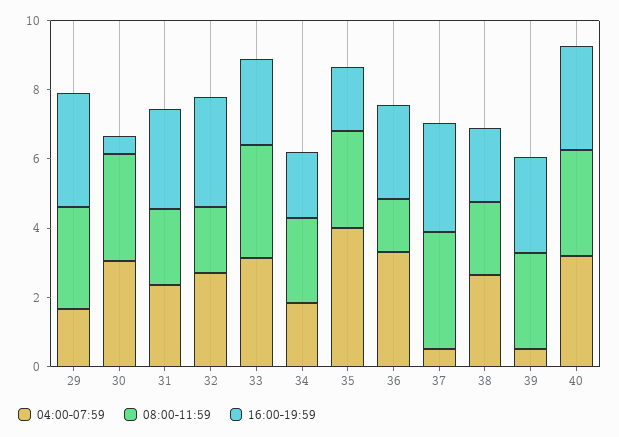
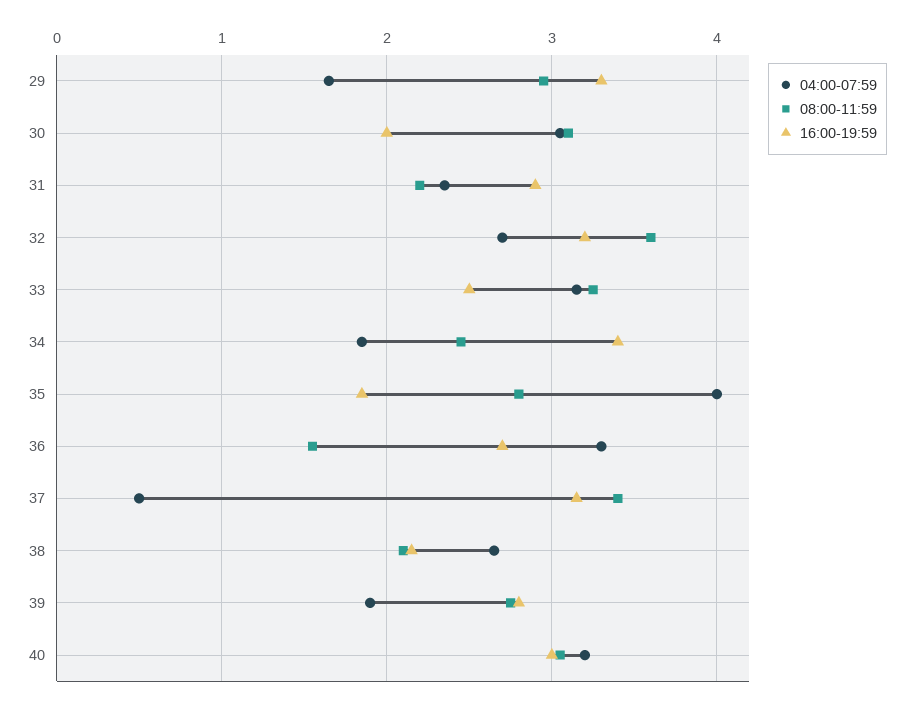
16:00-19:59, 30: 0.5 -> 2
08:00-11:59, 32: 2 -> 3.6
16:00-19:59, 34: 2 -> 3.4
04:00-07:59, 39: 0.5 -> 1.9

